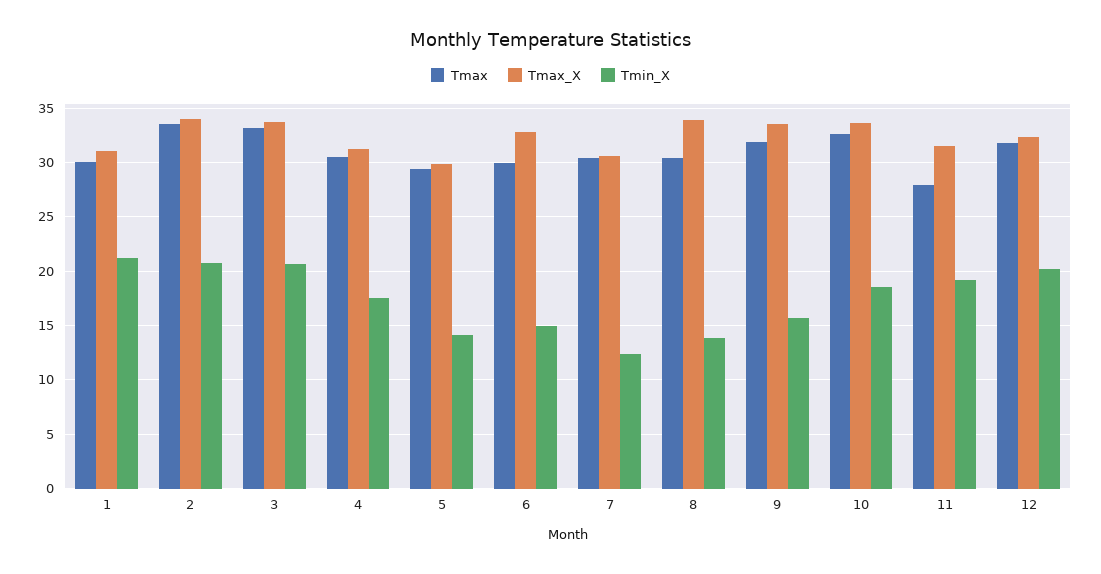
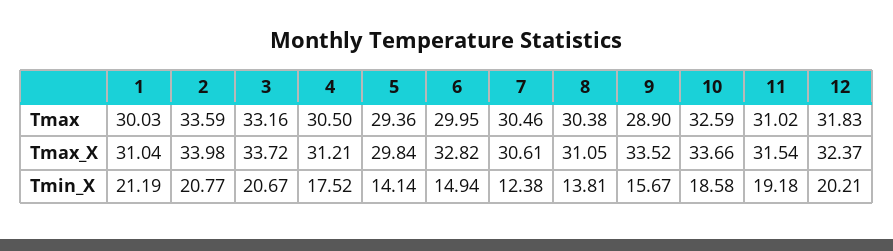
Tmax_X, 8: 34 -> 31.05
Tmax, 9: 32 -> 28.9
Tmax, 11: 28 -> 31.02

